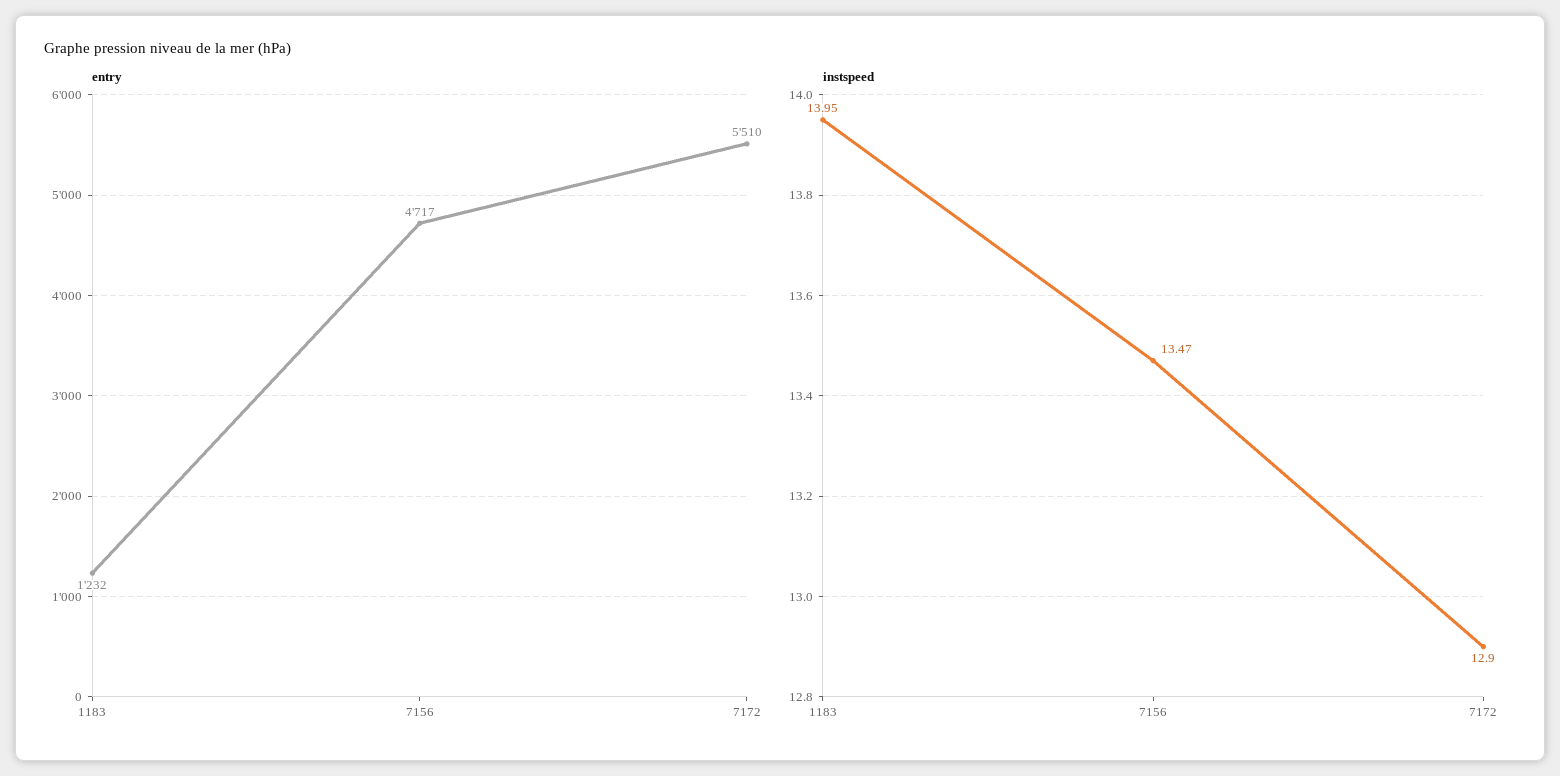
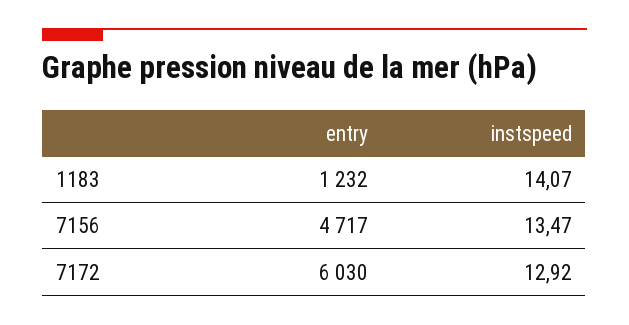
entry, 7172: 5510 -> 6030
instspeed, 1183: 13.95 -> 14.07
instspeed, 7172: 12.9 -> 12.92

